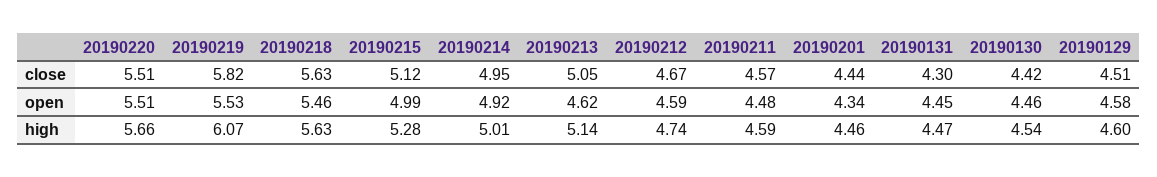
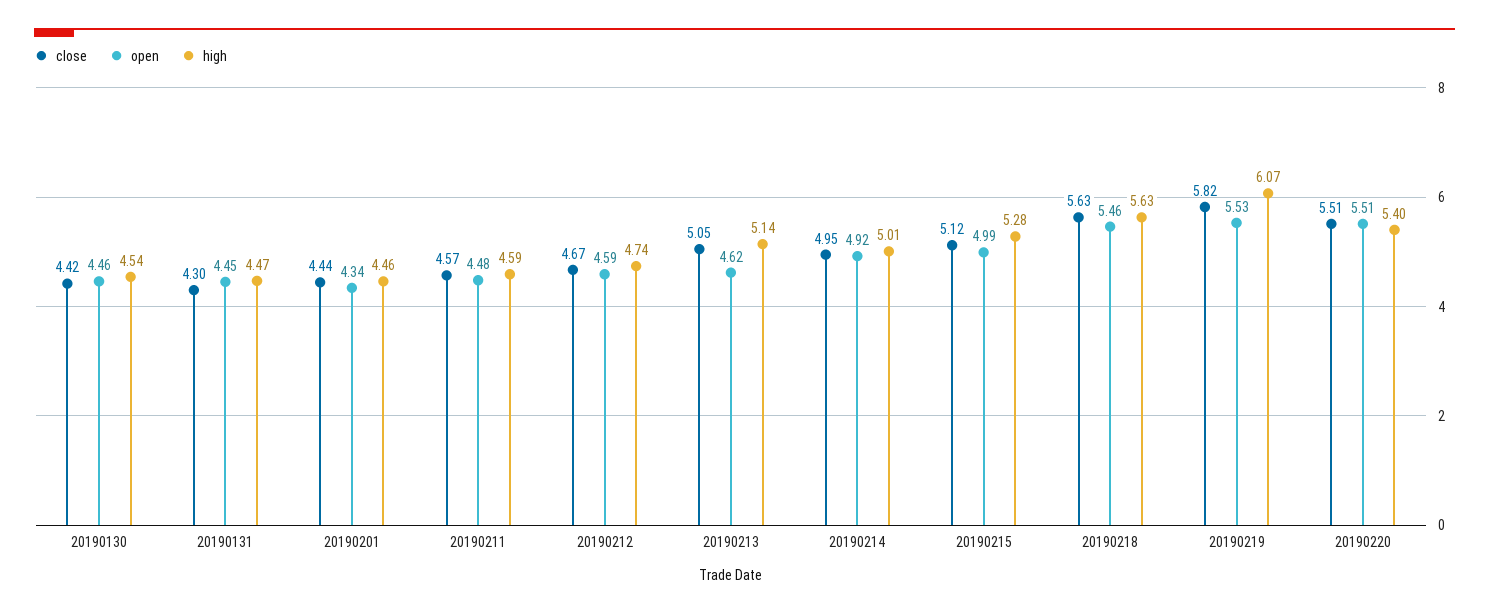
close, 20190129: 4.51 -> none
open, 20190129: 4.58 -> none
high, 20190220: 5.66 -> 5.4
high, 20190129: 4.6 -> none

